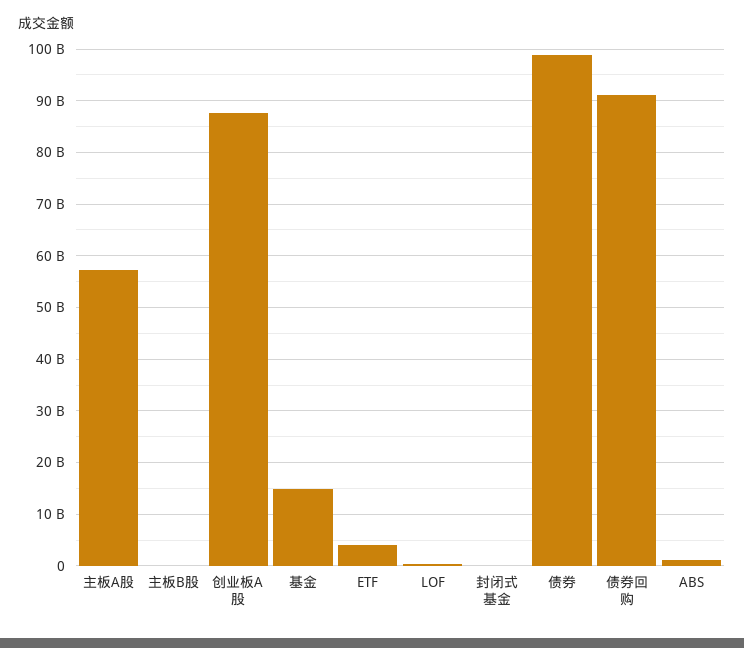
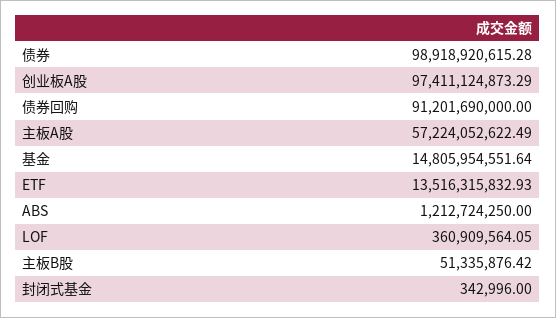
创业板A股: 88000000000 -> 97411124873.29
ETF: 4000000000 -> 13516315832.93

